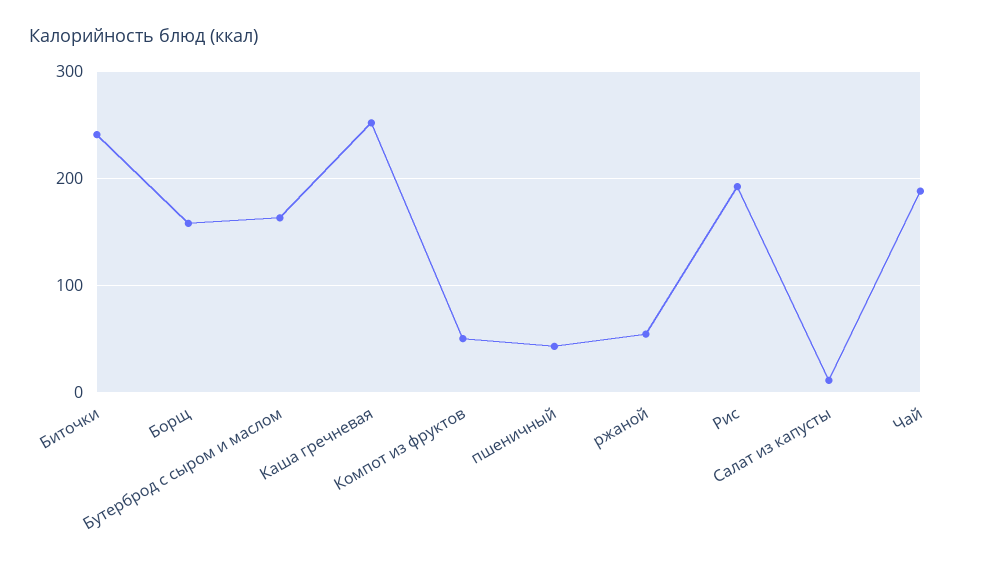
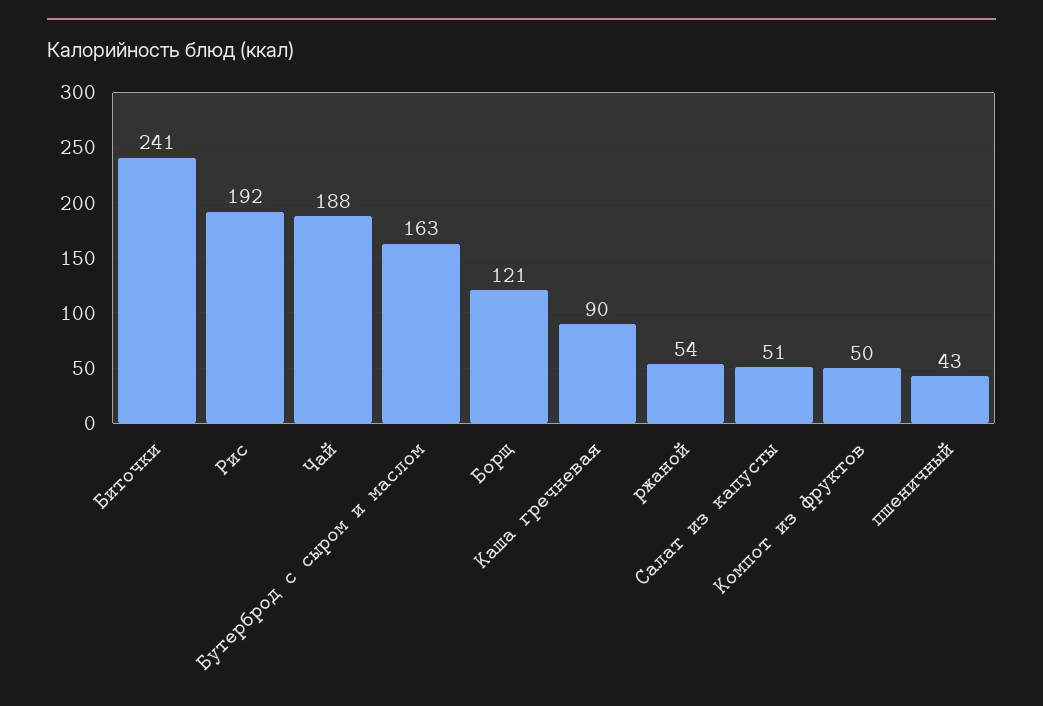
Борщ: 160 -> 121
Каша гречневая: 250 -> 90
Салат из капусты: 10 -> 51

